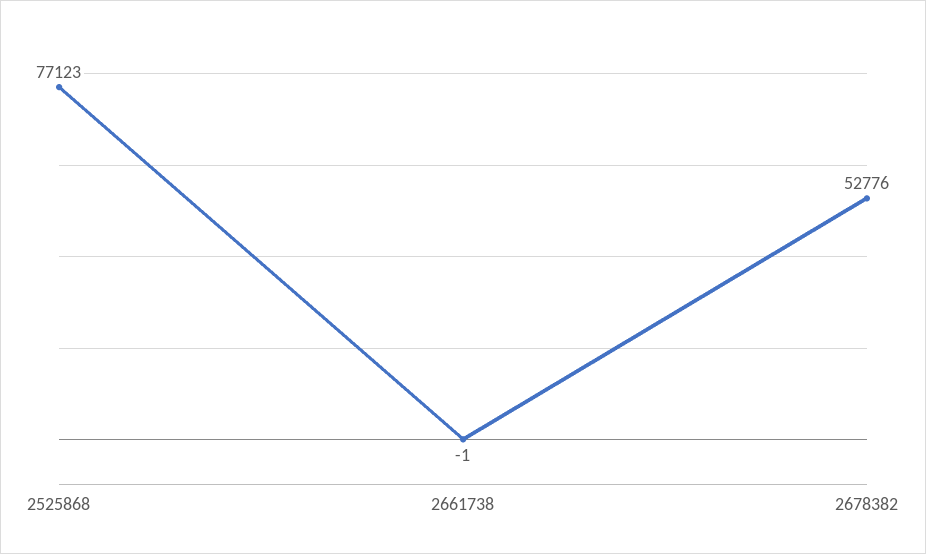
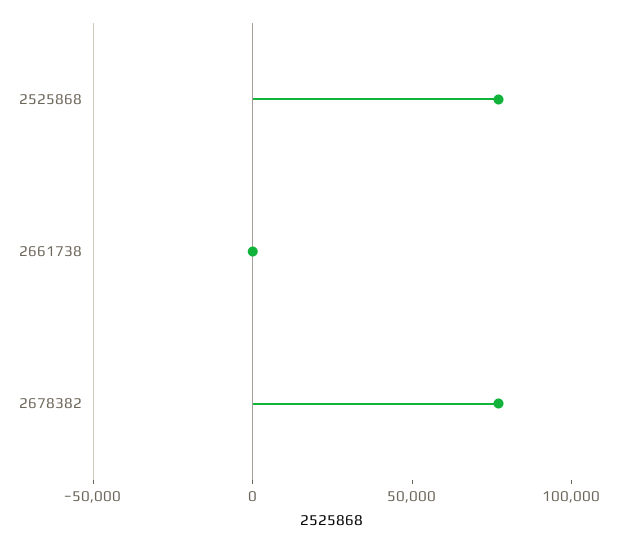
2678382: 52776 -> 80000

